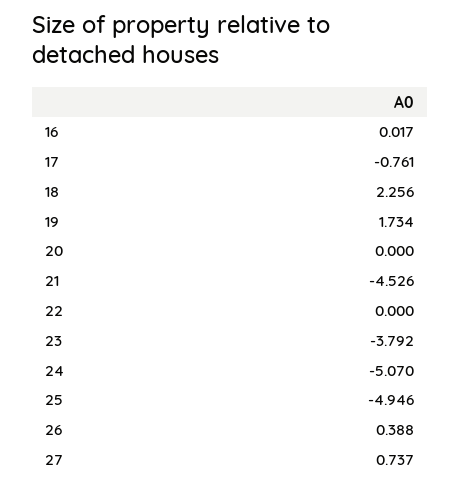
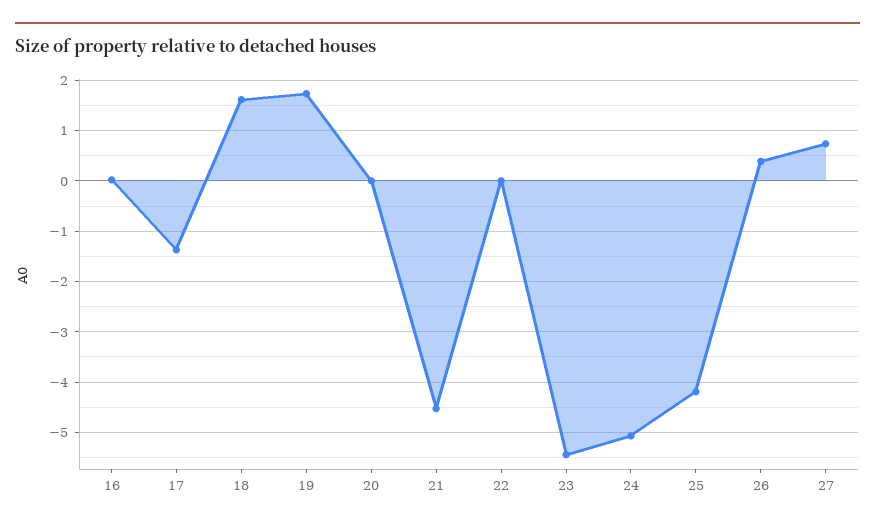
17: -0.761 -> -1.4
18: 2.256 -> 1.6
23: -3.792 -> -5.4
25: -4.946 -> -4.2

